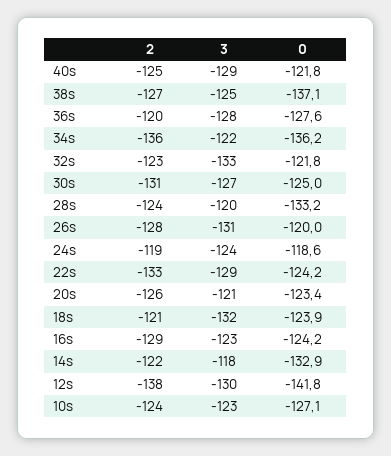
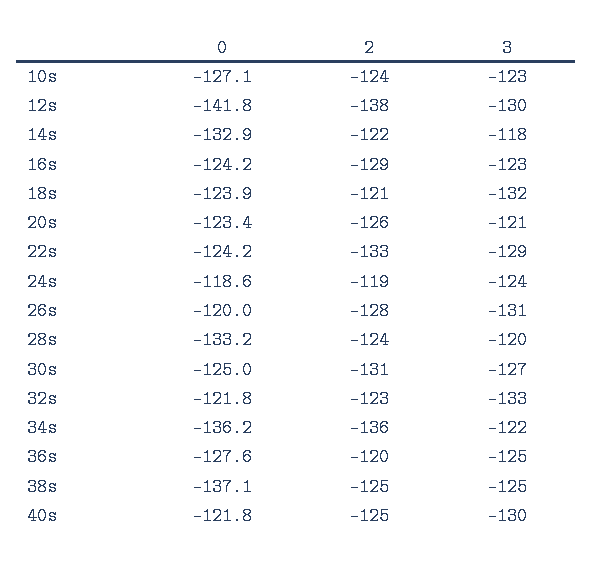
3, 40s: -129 -> -130
2, 38s: -127 -> -125
3, 36s: -128 -> -125

